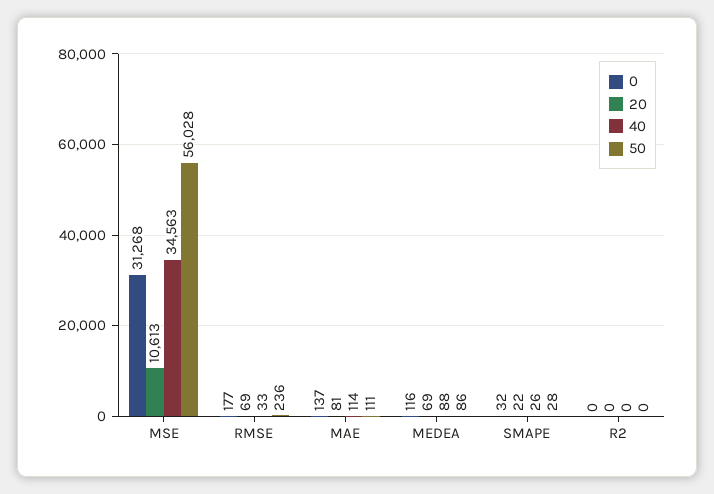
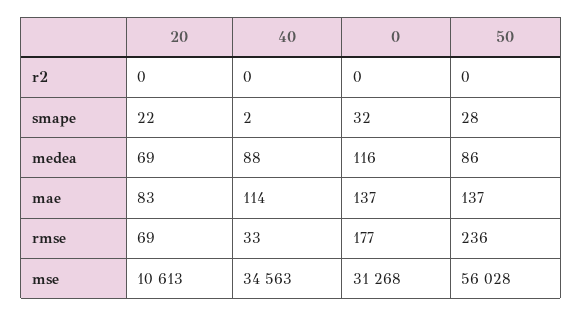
20, MAE: 81 -> 83
50, MAE: 111 -> 137
40, SMAPE: 26 -> 2

